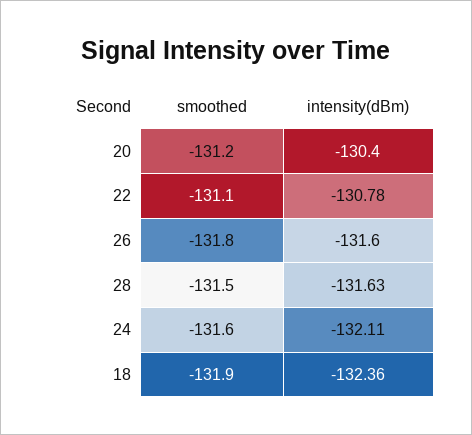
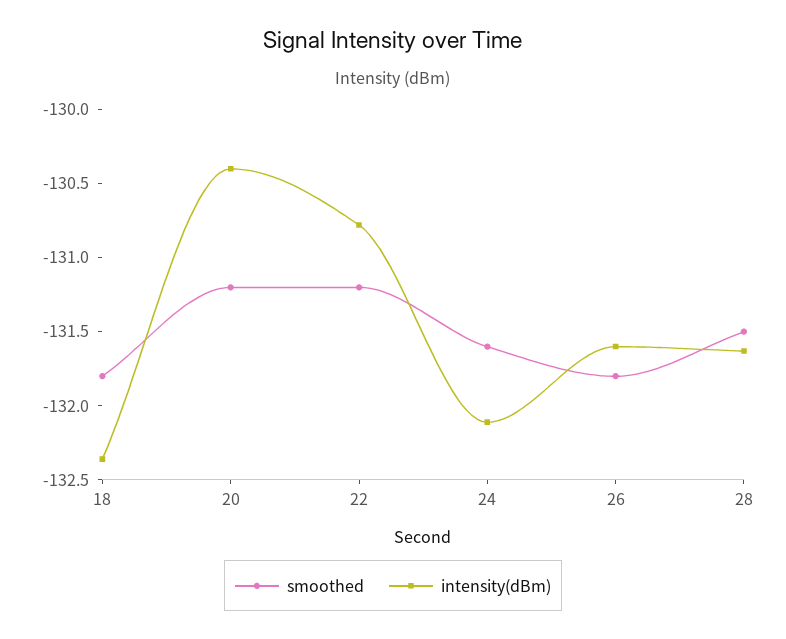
smoothed, 22: -131.1 -> -131.2
smoothed, 18: -131.9 -> -131.8

